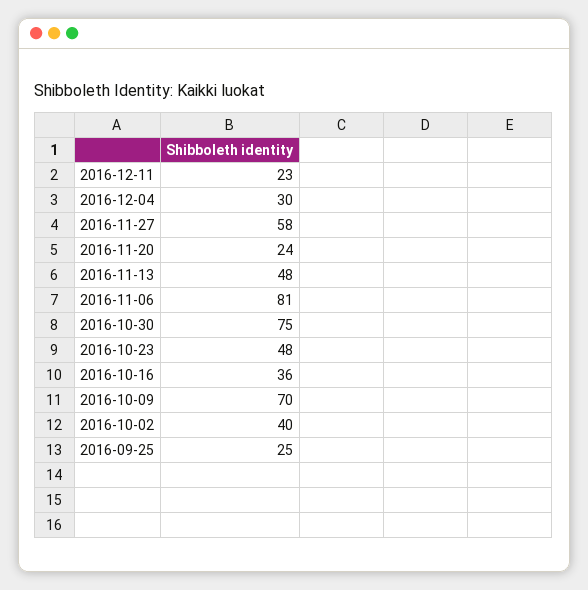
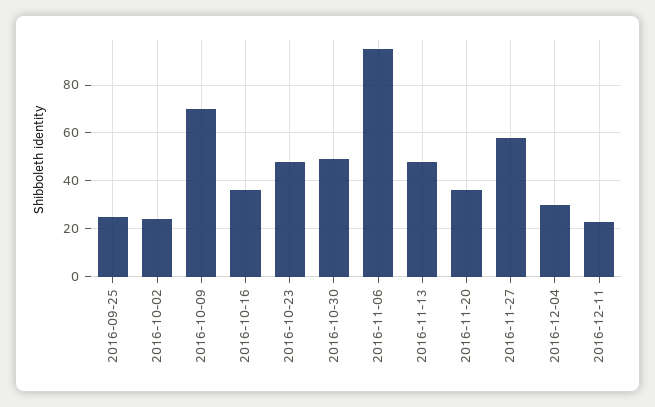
2016-11-20: 24 -> 35
2016-11-06: 81 -> 95
2016-10-30: 75 -> 50
2016-10-02: 40 -> 25

